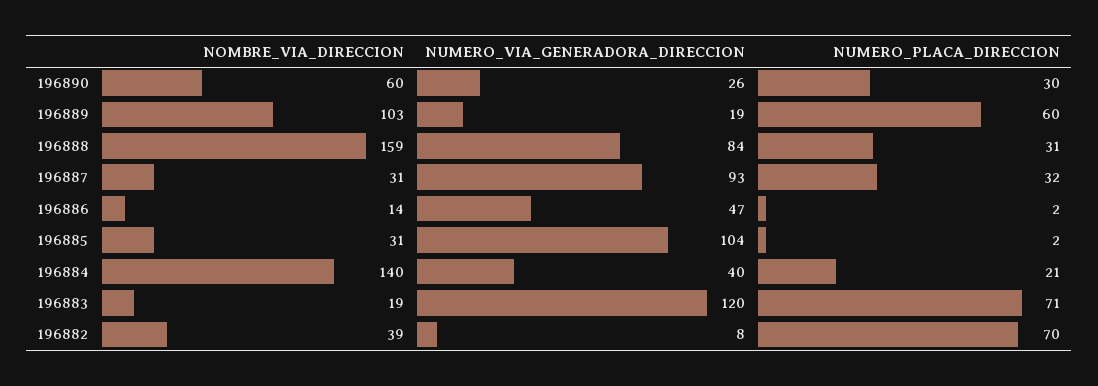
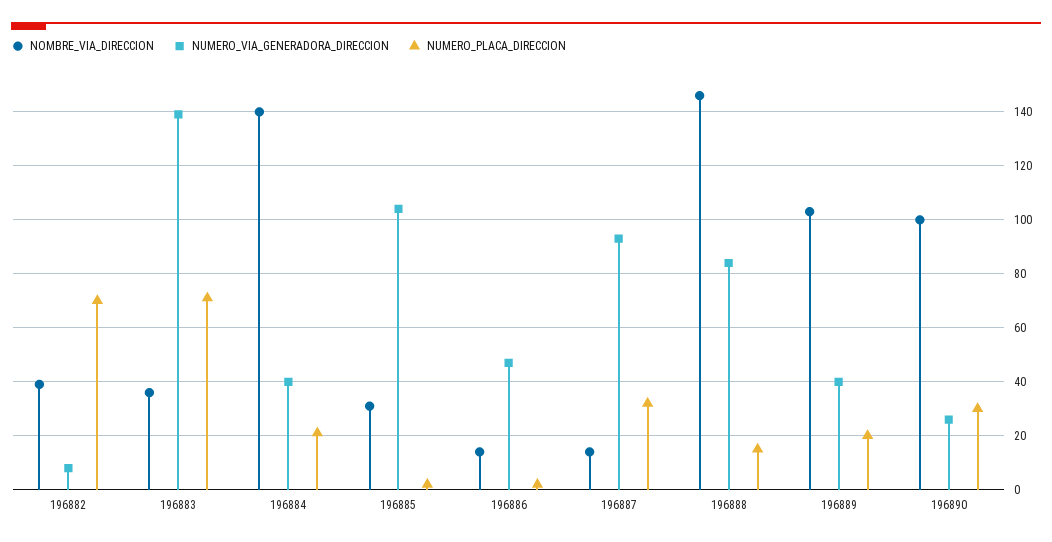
NOMBRE_VIA_DIRECCION, 196890: 60 -> 100
NUMERO_VIA_GENERADORA_DIRECCION, 196889: 19 -> 40
NUMERO_PLACA_DIRECCION, 196889: 60 -> 20
NOMBRE_VIA_DIRECCION, 196888: 159 -> 145
NUMERO_PLACA_DIRECCION, 196888: 31 -> 15
NOMBRE_VIA_DIRECCION, 196887: 31 -> 15
NOMBRE_VIA_DIRECCION, 196883: 19 -> 35
NUMERO_VIA_GENERADORA_DIRECCION, 196883: 120 -> 140

